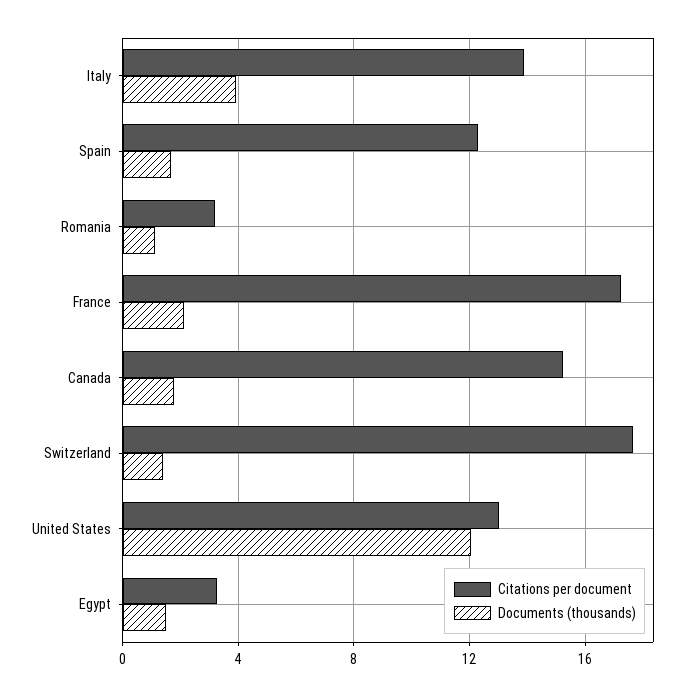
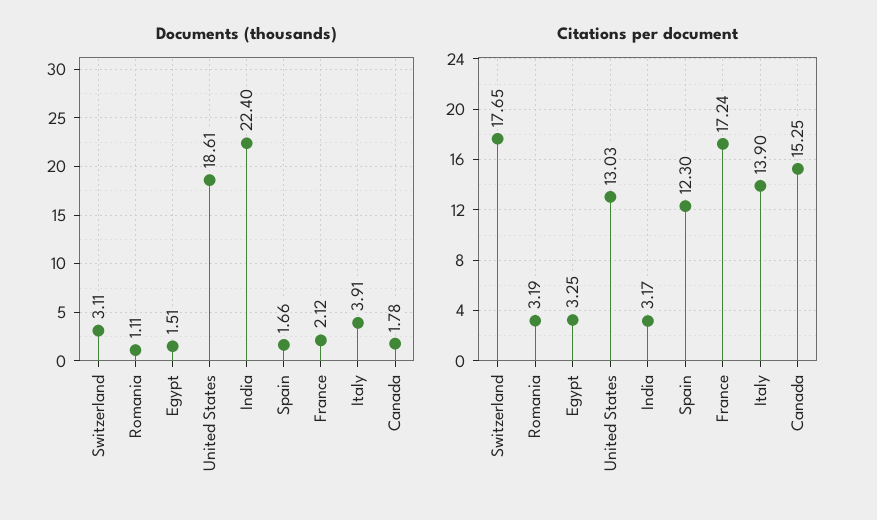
Documents (thousands), Switzerland: 1.5 -> 3.11
Documents (thousands), United States: 12 -> 18.61
Documents (thousands), India: none -> 22.4
Citations per document, India: none -> 3.17

